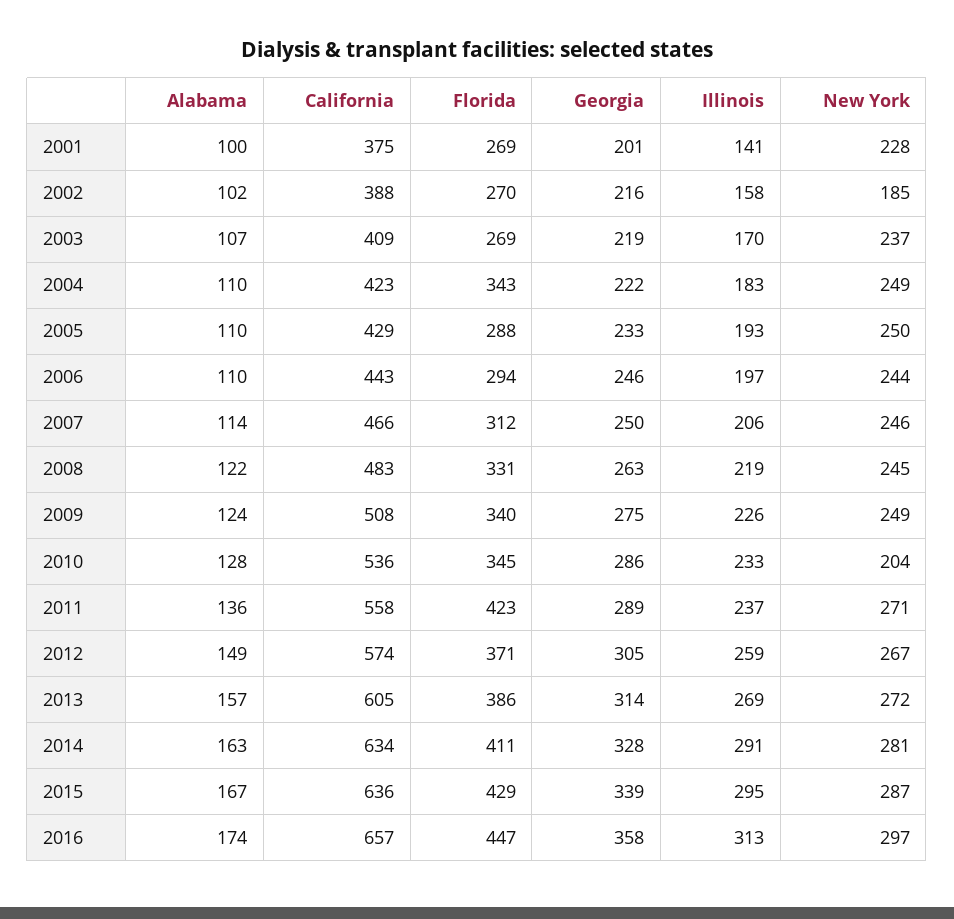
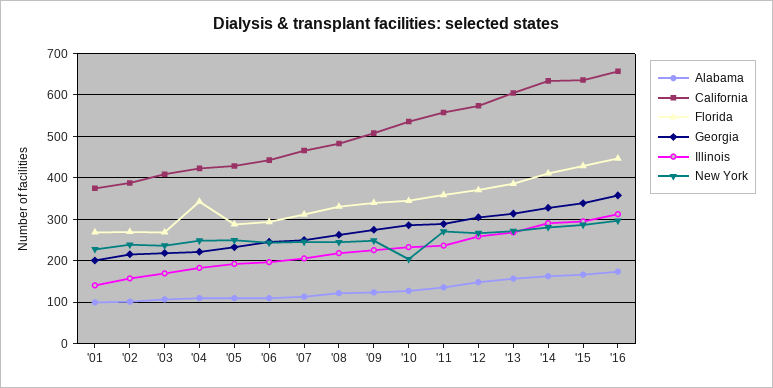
New York, 2002: 185 -> 240
Florida, 2011: 423 -> 360

